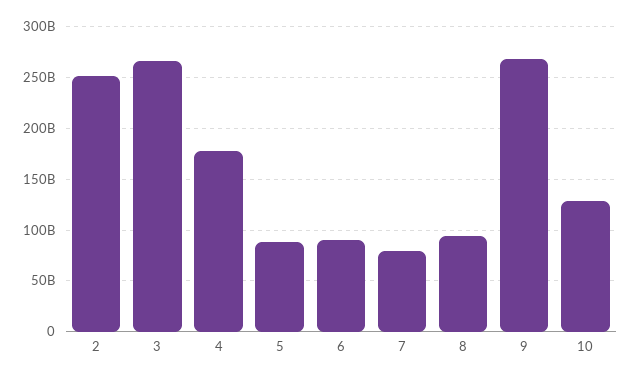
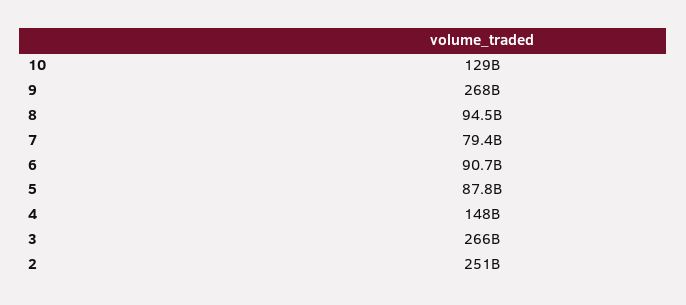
4: 180000000000 -> 148000000000

